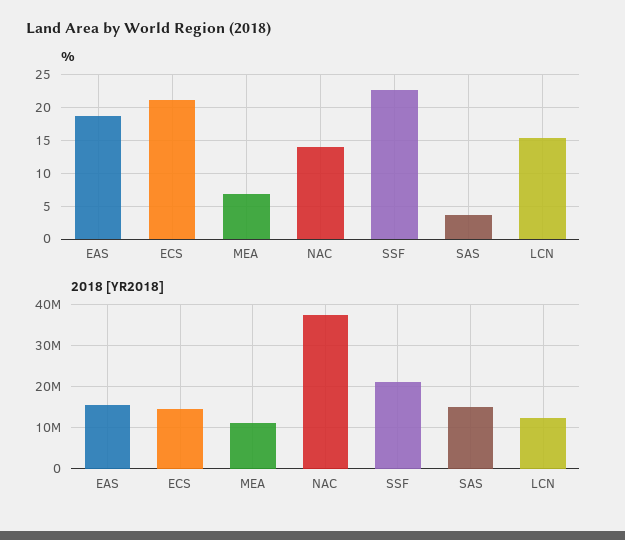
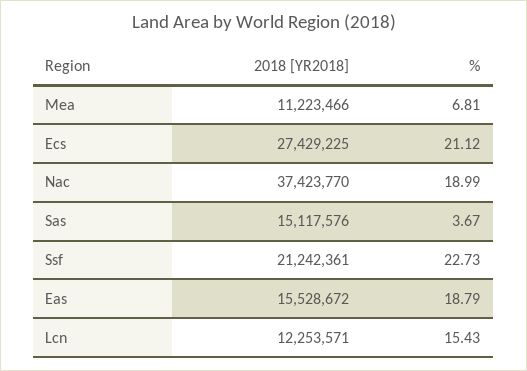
%, NAC: 14 -> 18.99
2018 [YR2018], ECS: 14000000 -> 27429225

